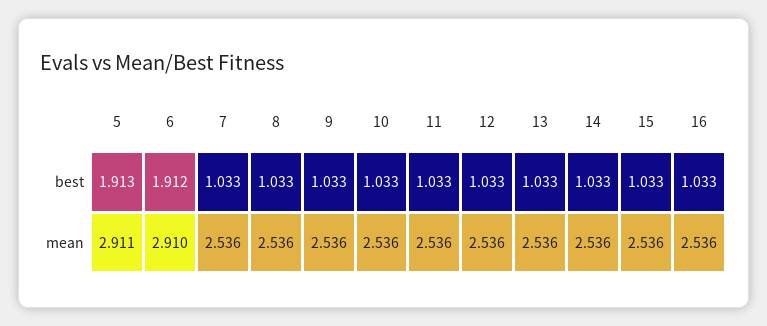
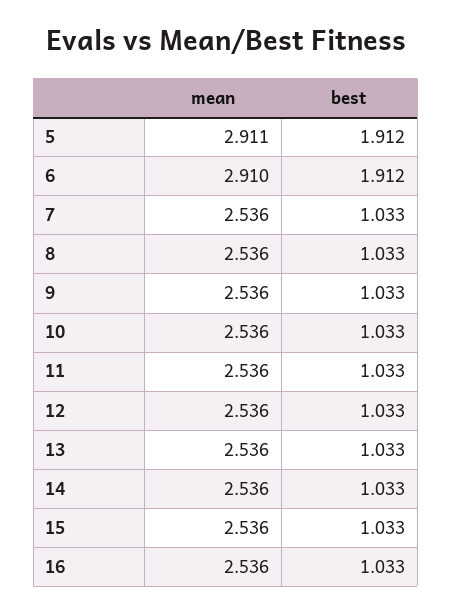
5, best: 1.913 -> 1.912

